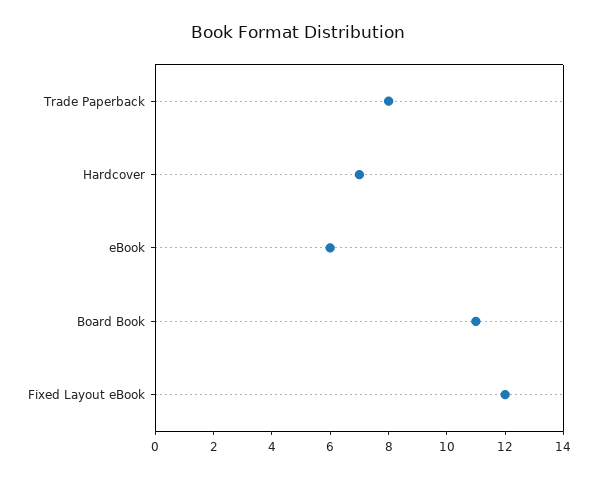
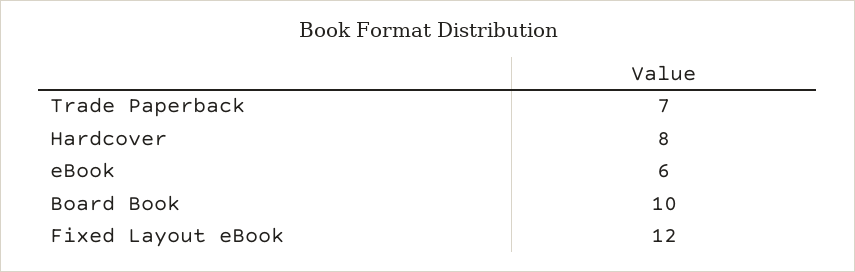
Trade Paperback: 8 -> 7
Hardcover: 7 -> 8
Board Book: 11 -> 10

